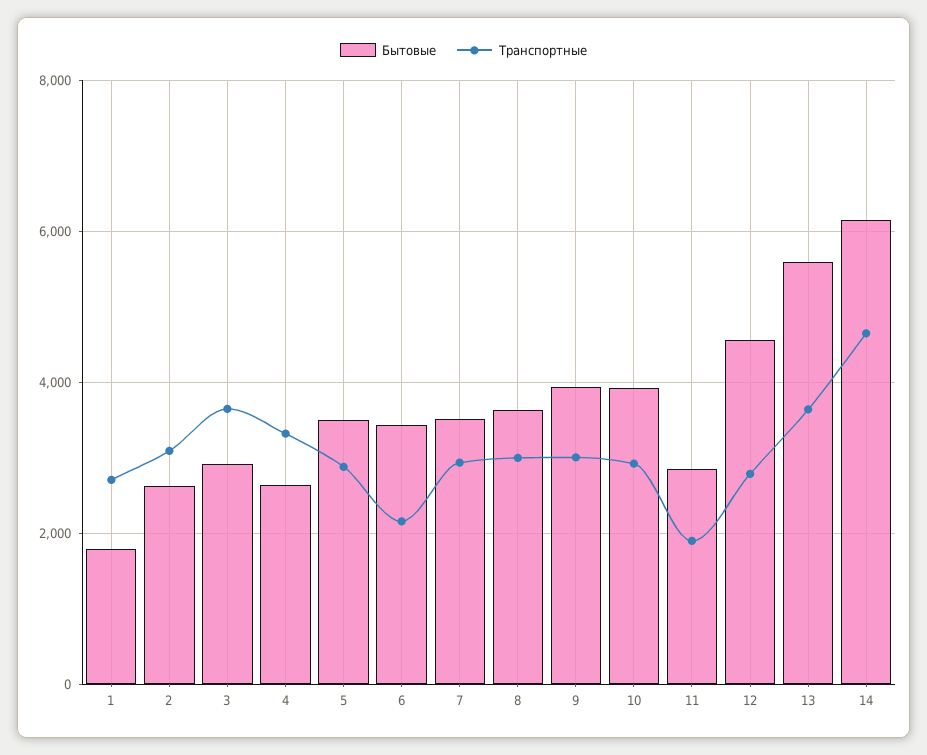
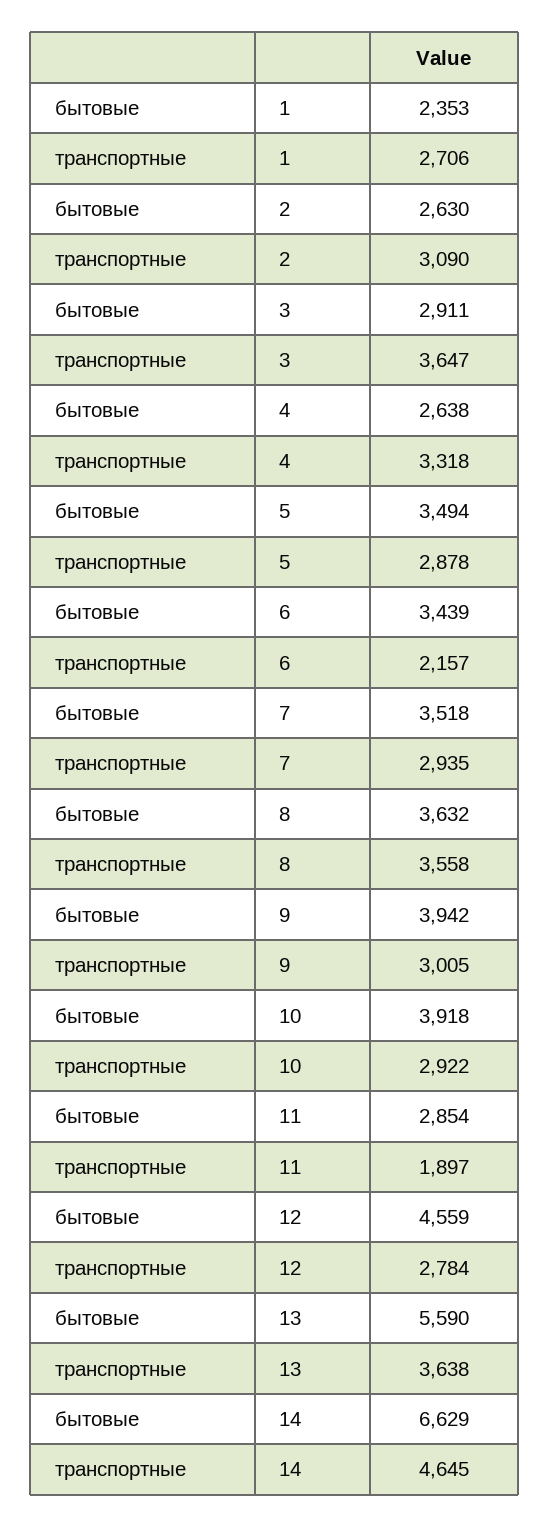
Бытовые, 1: 1800 -> 2353
Транспортные, 8: 3000 -> 3558
Бытовые, 14: 6200 -> 6629

